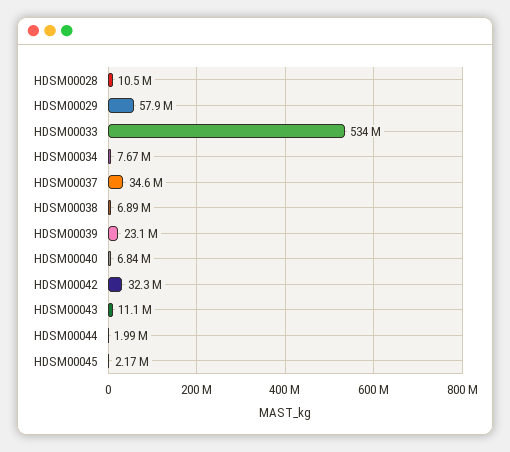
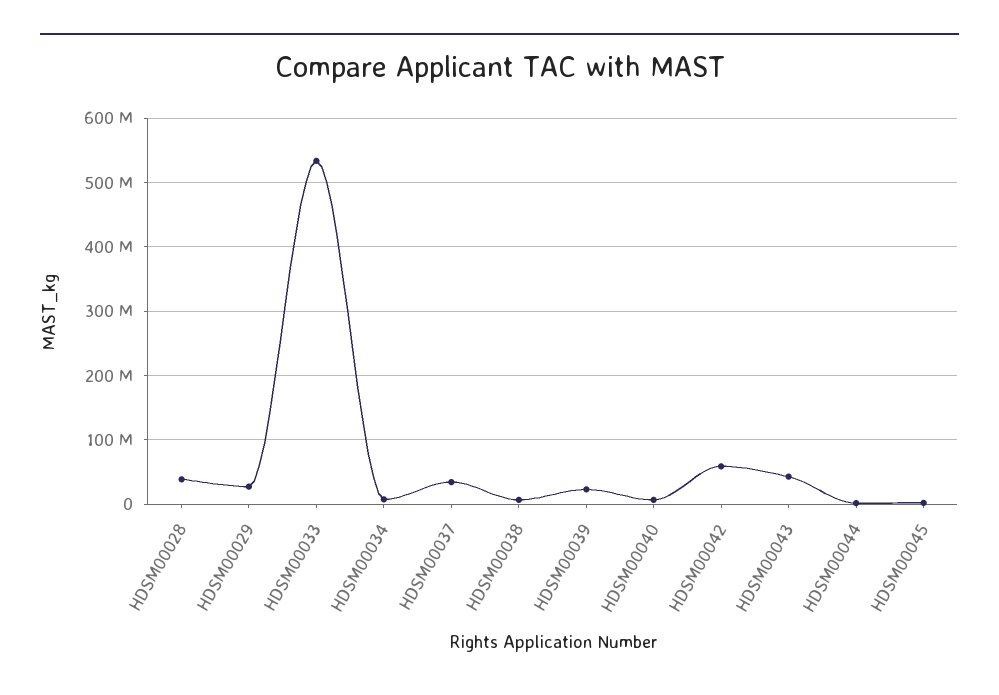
HDSM00028: 10500000 -> 40000000
HDSM00029: 57900000 -> 30000000
HDSM00042: 32300000 -> 60000000
HDSM00043: 11100000 -> 40000000

